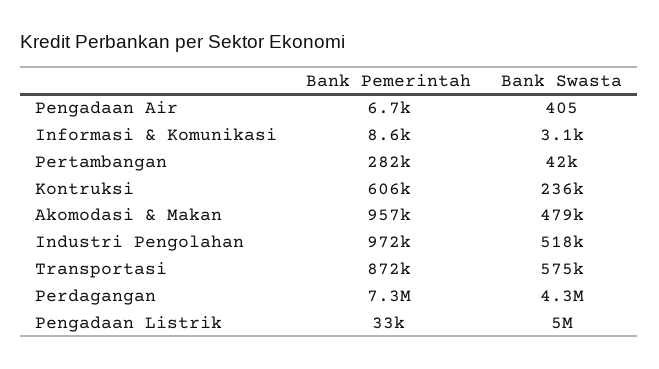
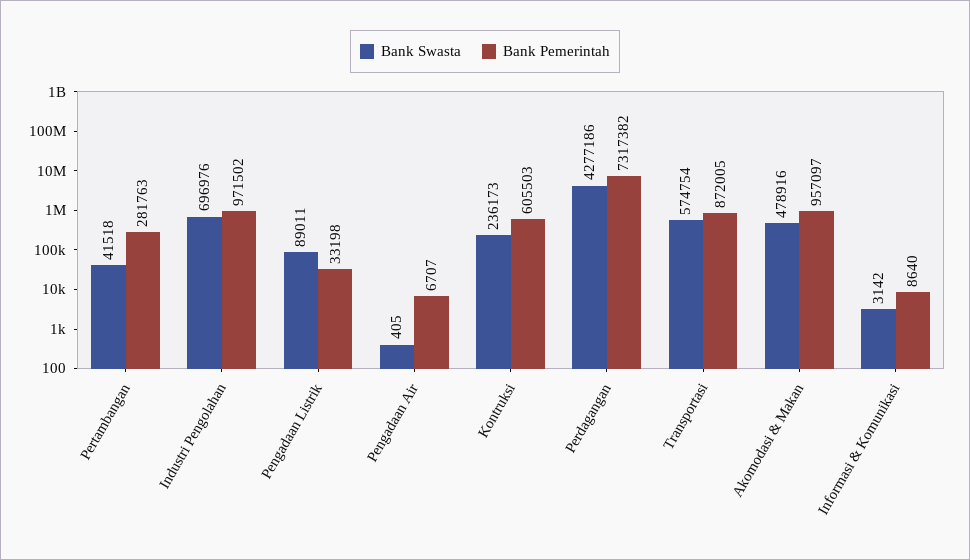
Bank Swasta, Industri Pengolahan: 518000 -> 696976
Bank Swasta, Pengadaan Listrik: 5000000 -> 89011

